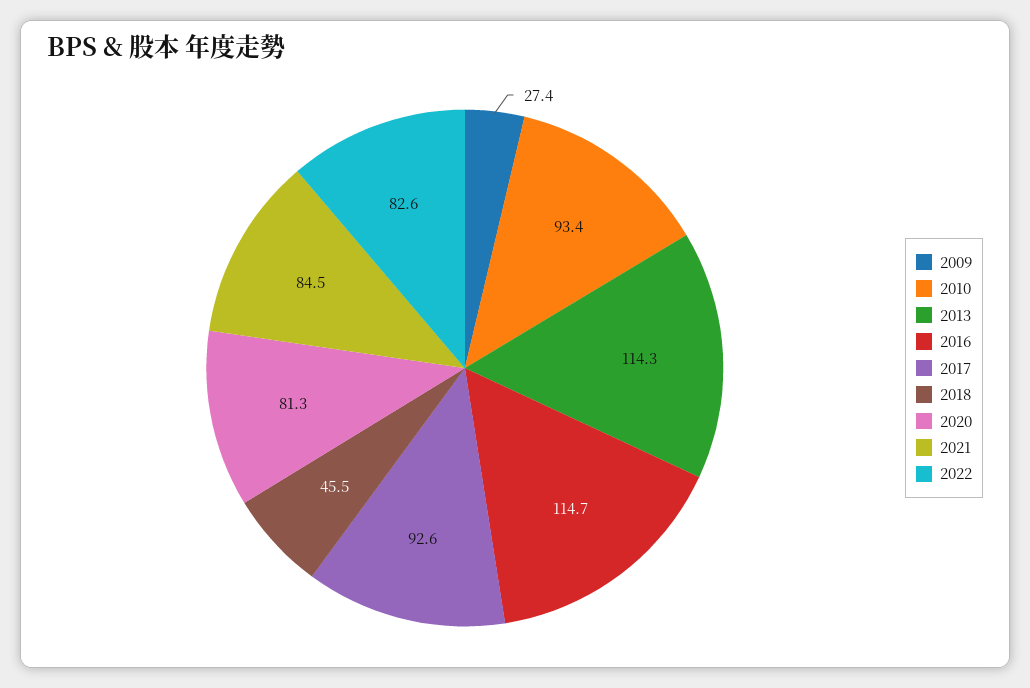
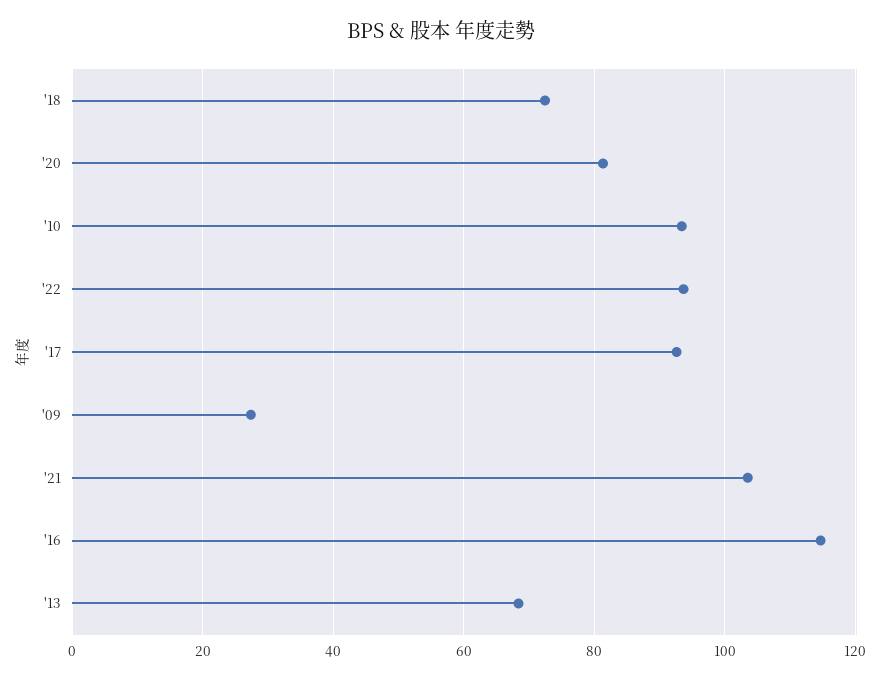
2013: 114.3 -> 68
2018: 45.5 -> 72
2021: 84.5 -> 104
2022: 82.6 -> 94

